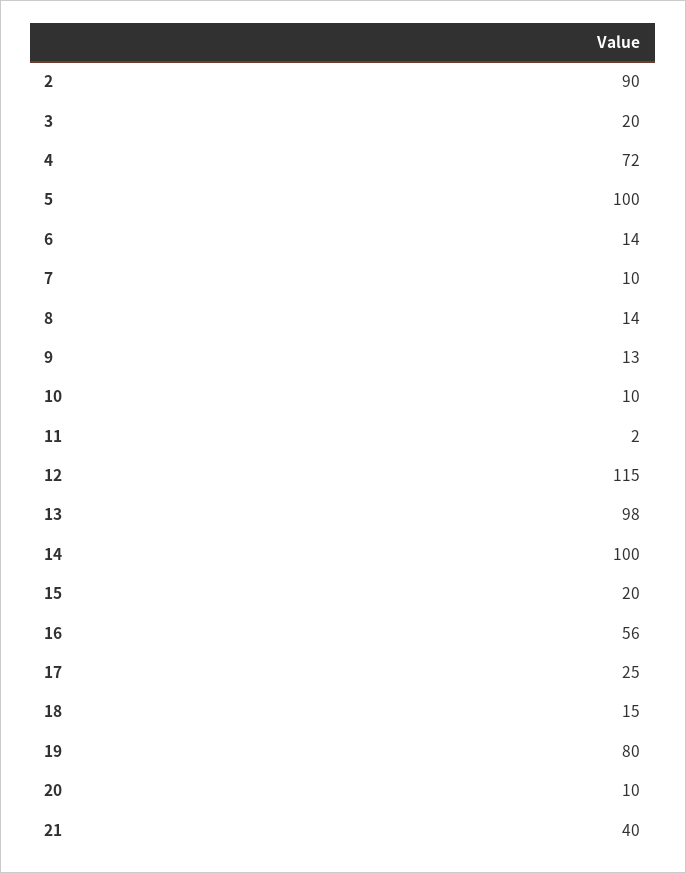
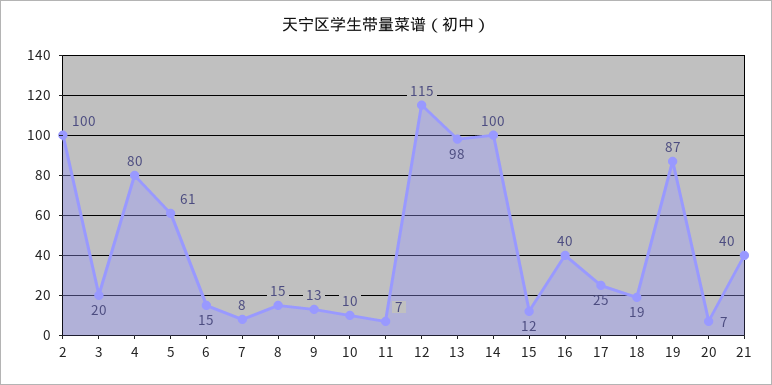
2: 90 -> 100
4: 72 -> 80
5: 100 -> 61
6: 14 -> 15
7: 10 -> 8
8: 14 -> 15
11: 2 -> 7
15: 20 -> 12
16: 56 -> 40
18: 15 -> 19
19: 80 -> 87
20: 10 -> 7

